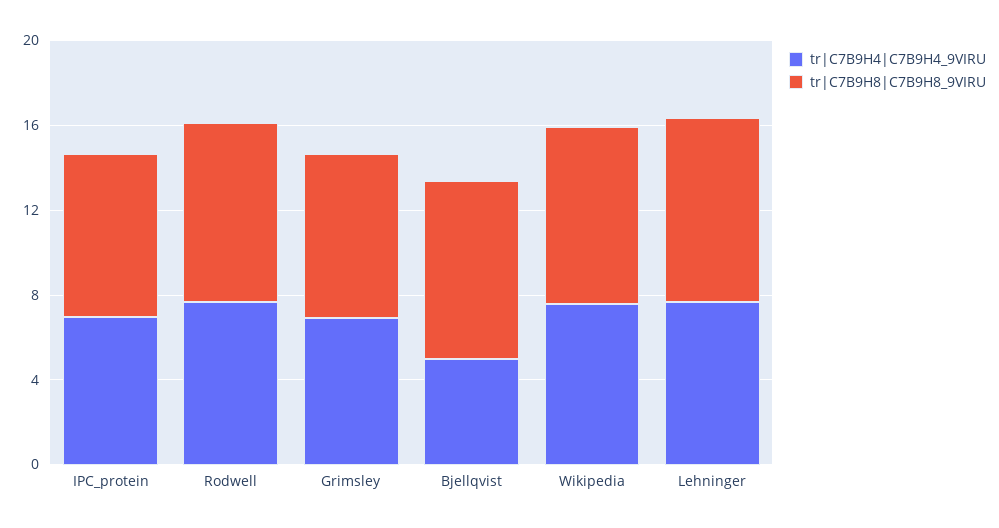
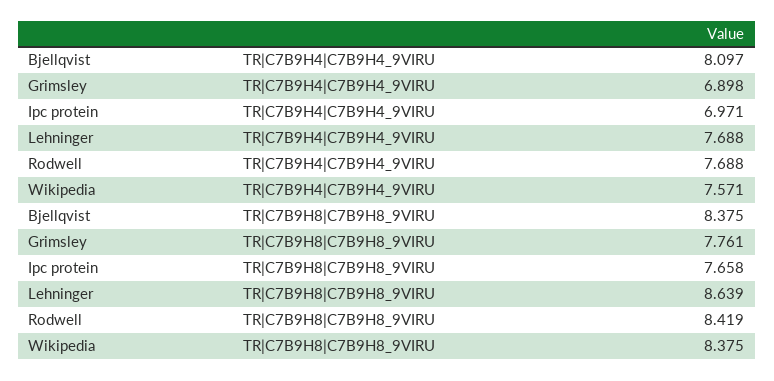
tr|C7B9H4|C7B9H4_9VIRU, Bjellqvist: 5 -> 8.097

